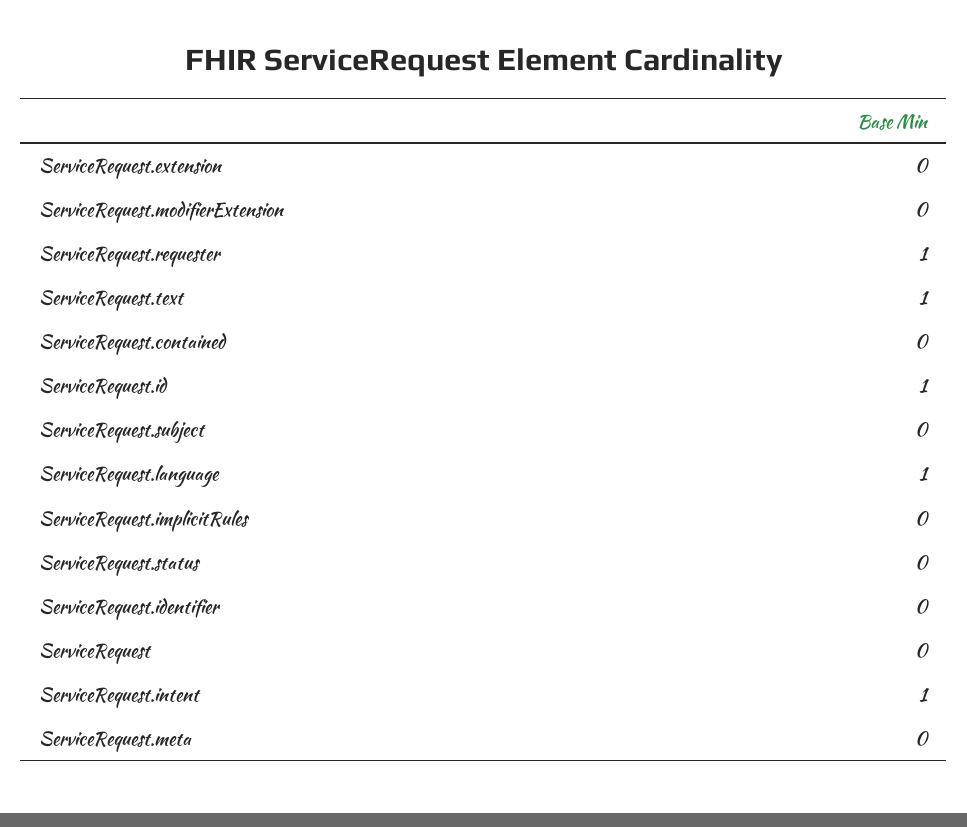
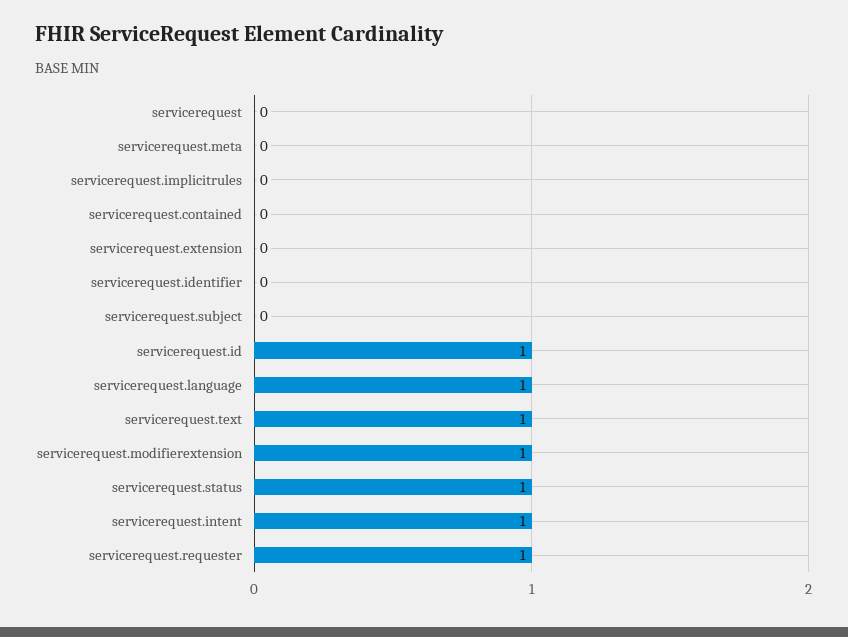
ServiceRequest.modifierExtension: 0 -> 1
ServiceRequest.status: 0 -> 1

